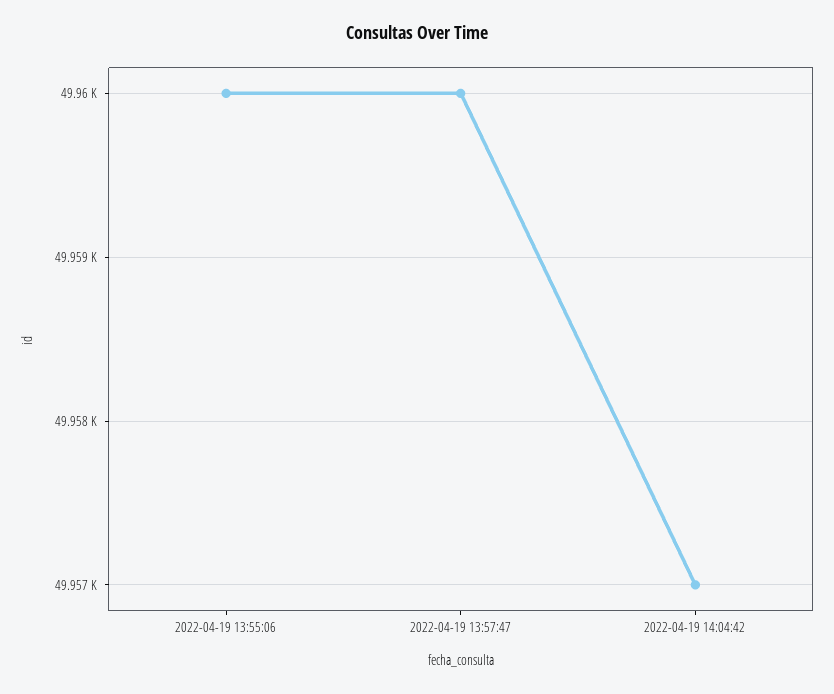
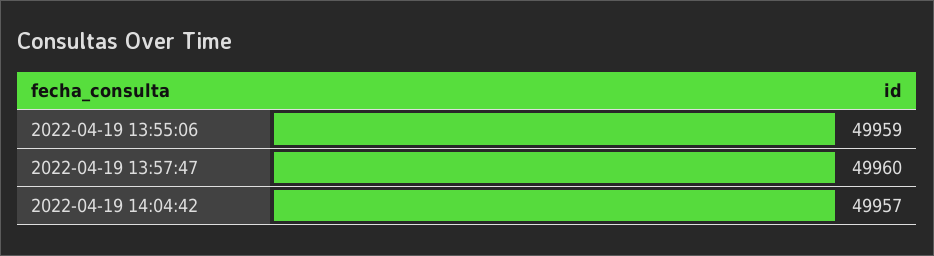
2022-04-19 13:55:06: 49960 -> 49959

